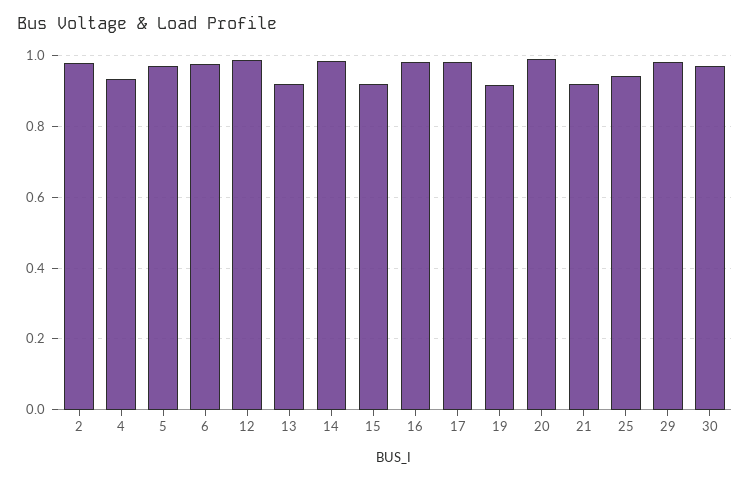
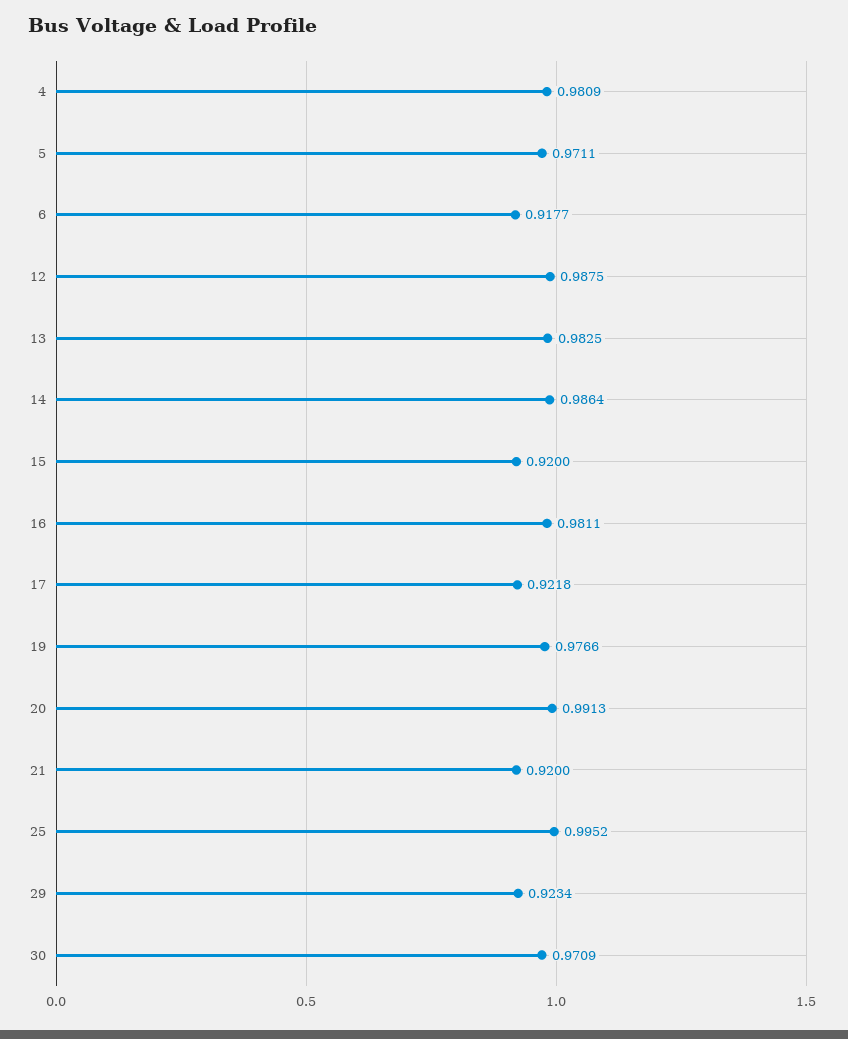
2: 0.98 -> none
4: 0.94 -> 0.9809
6: 0.98 -> 0.9177
13: 0.92 -> 0.9825
17: 0.98 -> 0.9218
19: 0.92 -> 0.9766
25: 0.94 -> 0.9952
29: 0.98 -> 0.9234

